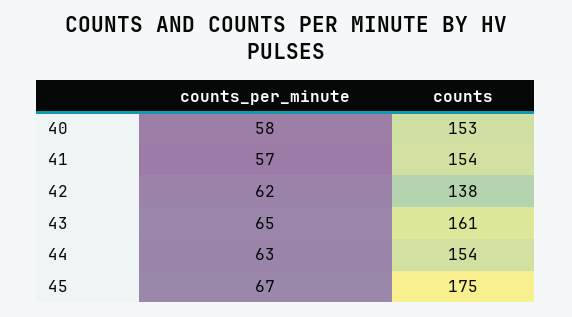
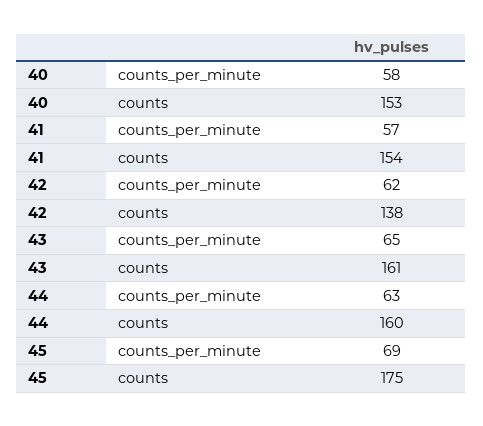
counts, 44: 154 -> 160
counts_per_minute, 45: 67 -> 69

